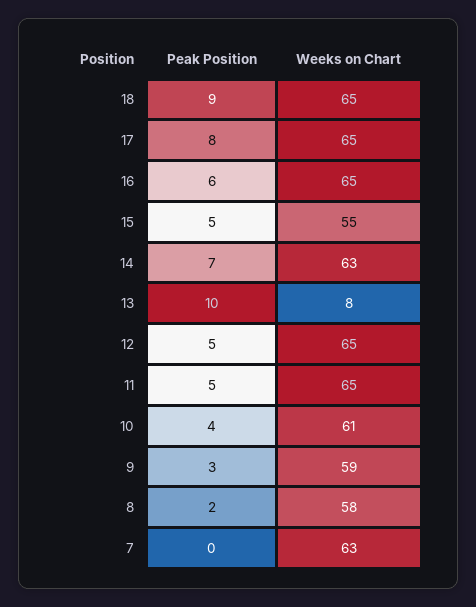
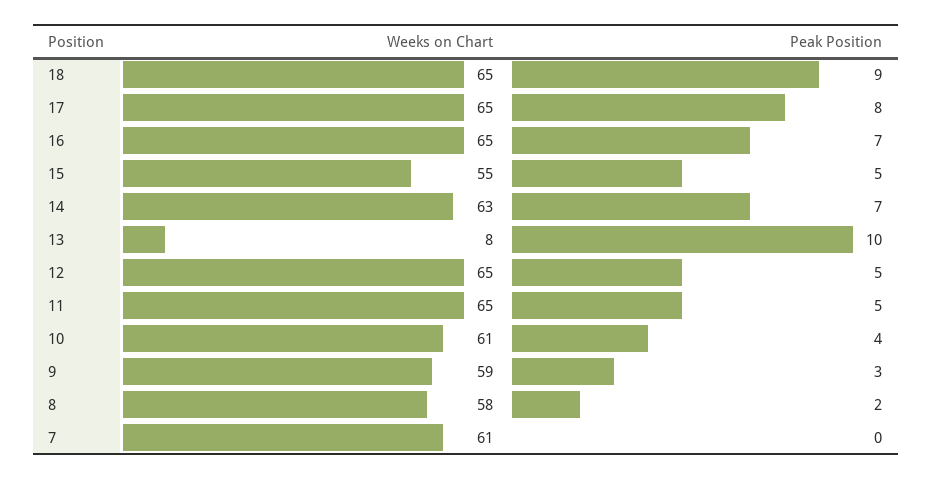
Peak Position, 16: 6 -> 7
Weeks on Chart, 7: 63 -> 61

